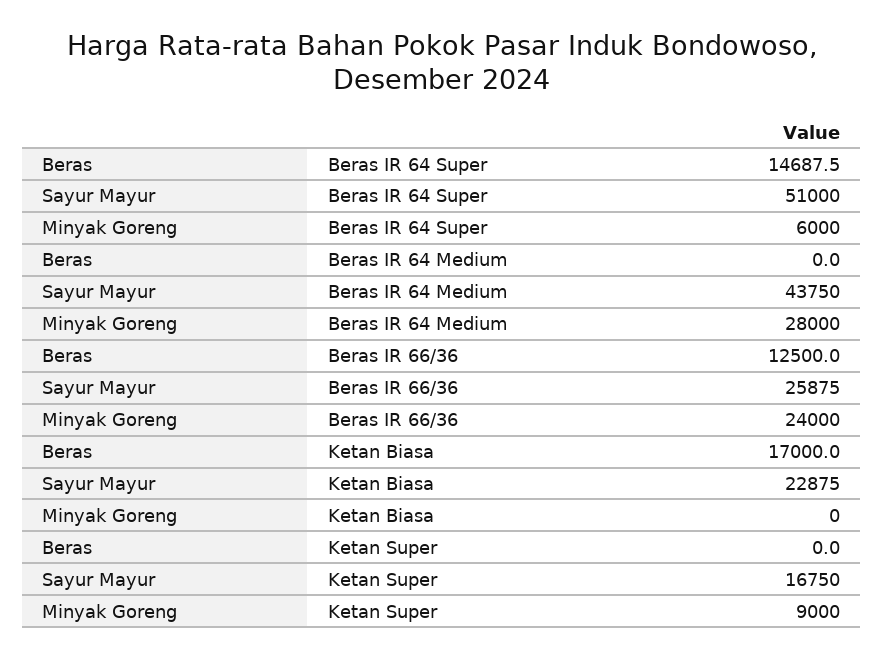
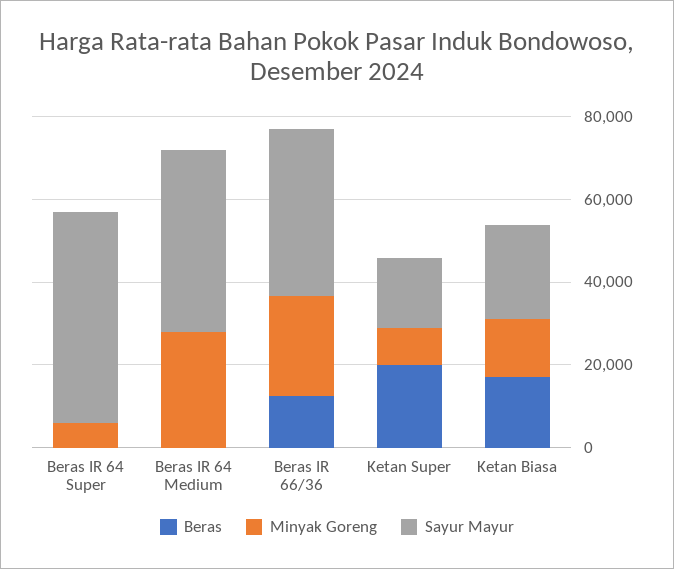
Beras, Beras IR 64 Super: 14687.5 -> 0
Sayur Mayur, Beras IR 66/36: 25875 -> 40000
Minyak Goreng, Ketan Biasa: 0 -> 15000
Beras, Ketan Super: 0 -> 20000

